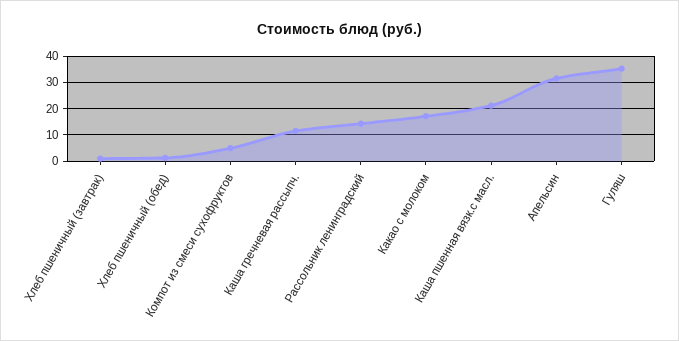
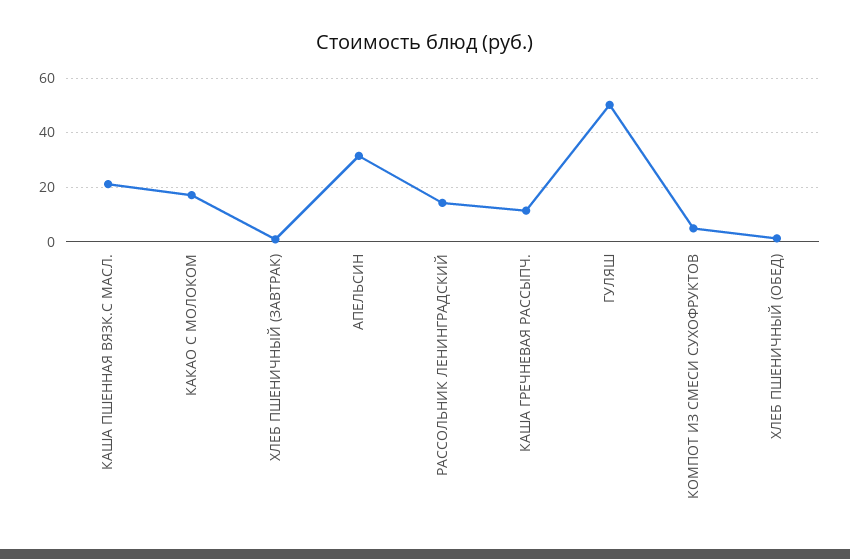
Гуляш: 35 -> 50

